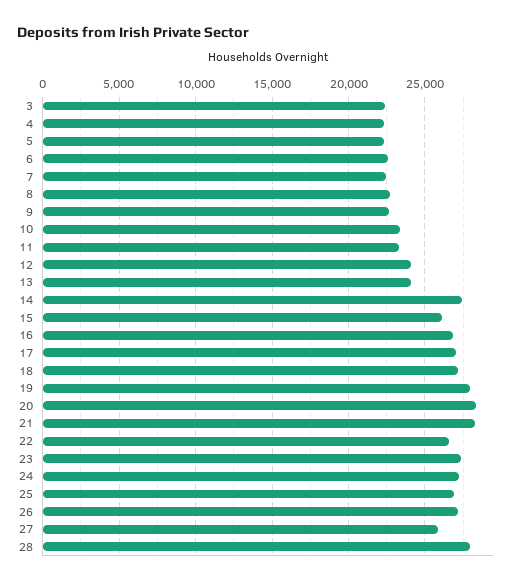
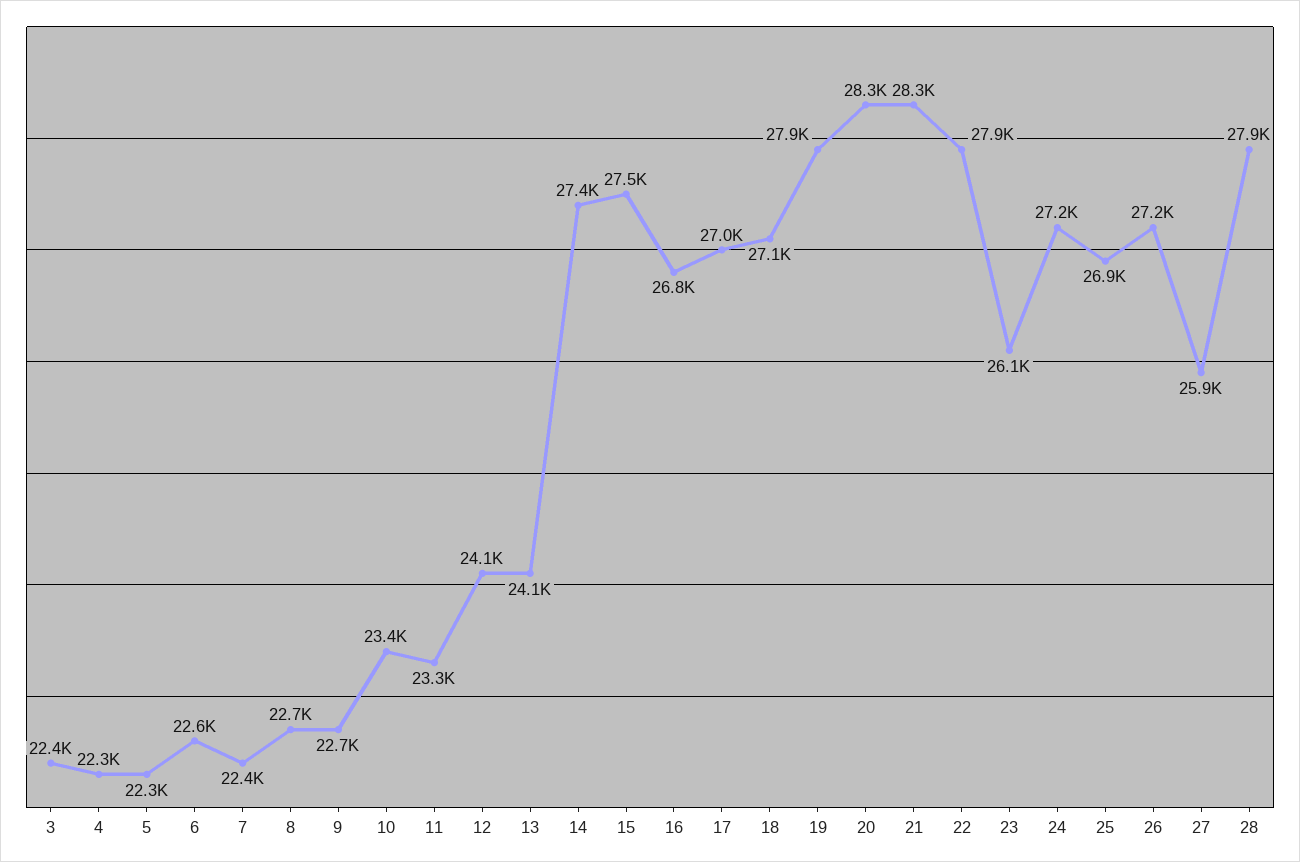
15: 26000 -> 27500
22: 26500 -> 27900
23: 27500 -> 26100

